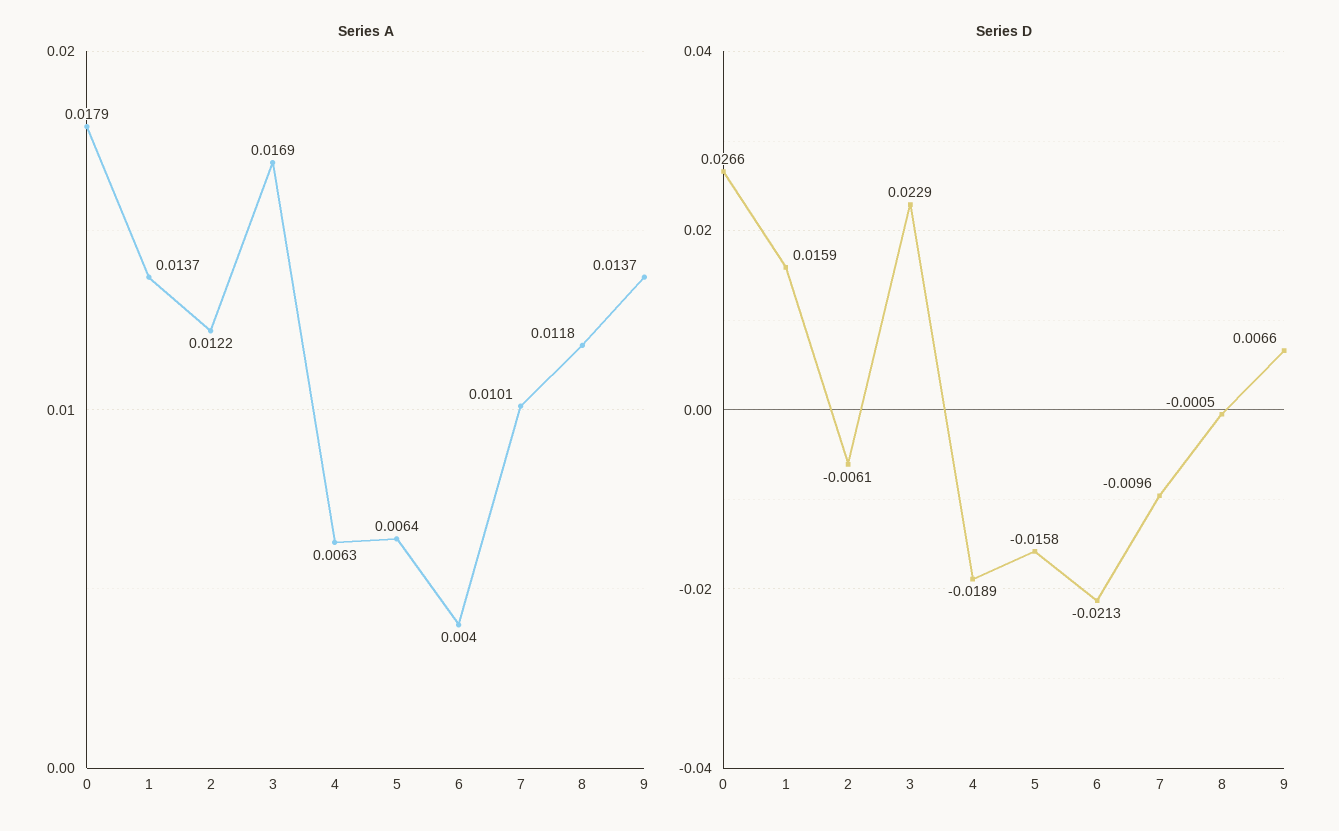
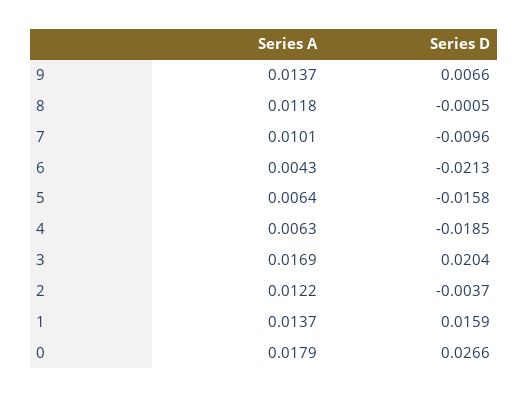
Series A, 6: 0.004 -> 0.0043
Series D, 2: -0.0061 -> -0.0037
Series D, 3: 0.0229 -> 0.0204
Series D, 4: -0.0189 -> -0.0185

